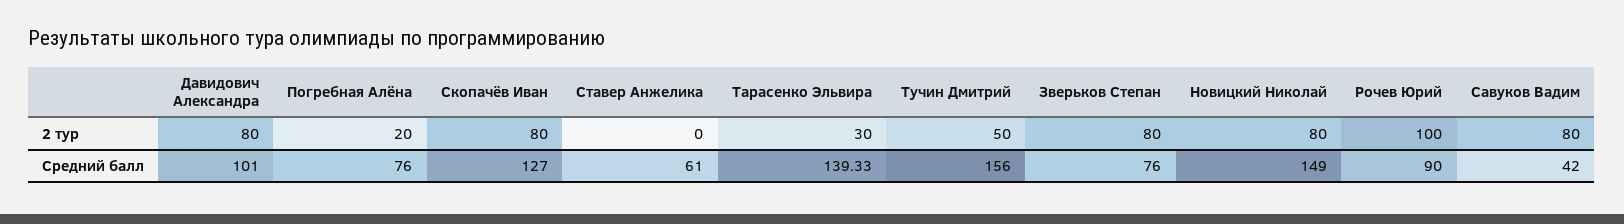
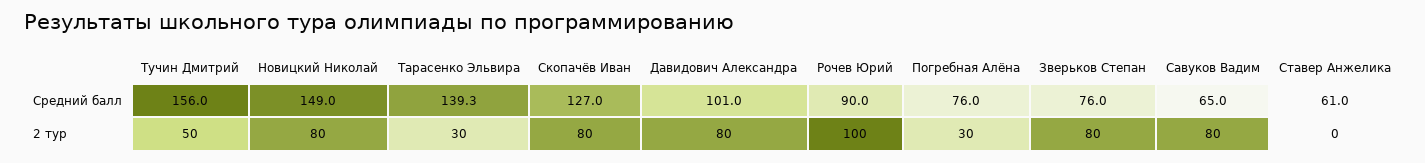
Погребная Алёна, 2 тур: 20 -> 30
Савуков Вадим, Средний балл: 42 -> 65

